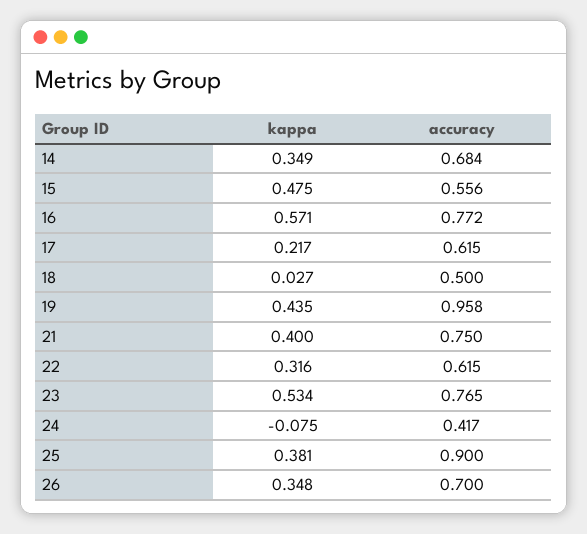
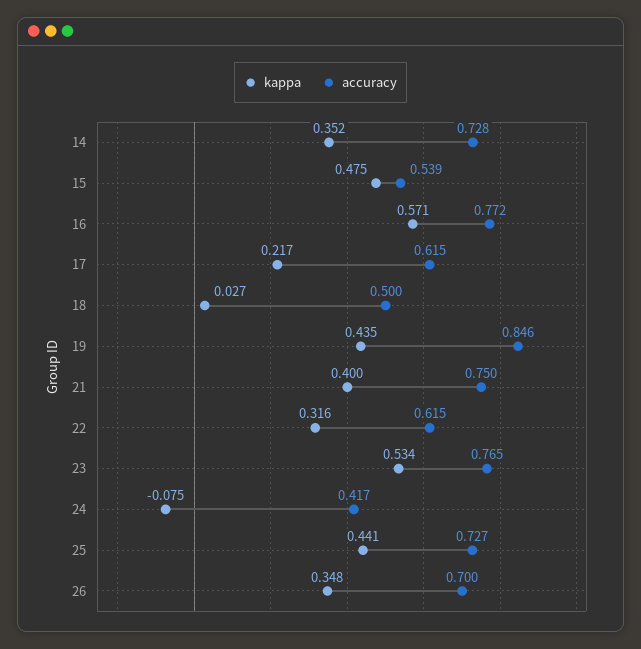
kappa, 14: 0.349 -> 0.352
accuracy, 14: 0.684 -> 0.728
accuracy, 15: 0.556 -> 0.539
accuracy, 19: 0.958 -> 0.846
kappa, 25: 0.381 -> 0.441
accuracy, 25: 0.9 -> 0.727

